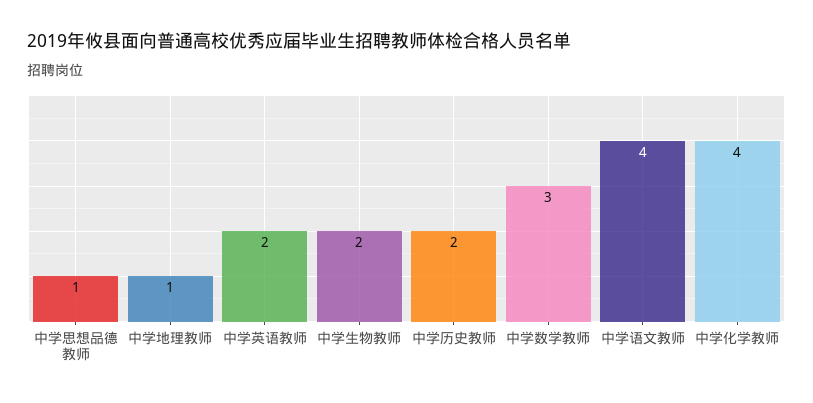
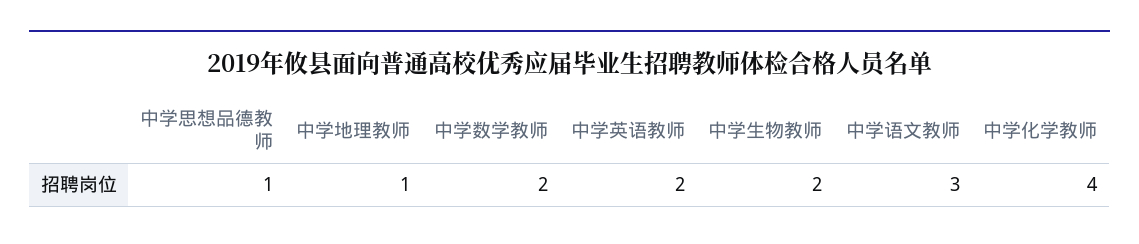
中学历史教师: 2 -> none
中学数学教师: 3 -> 2
中学语文教师: 4 -> 3

